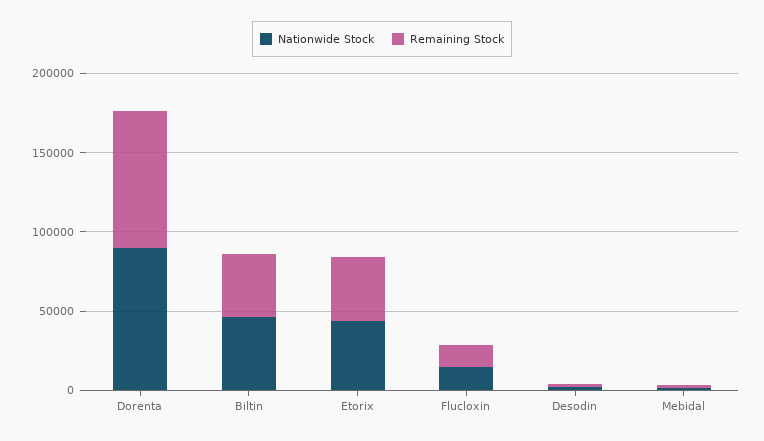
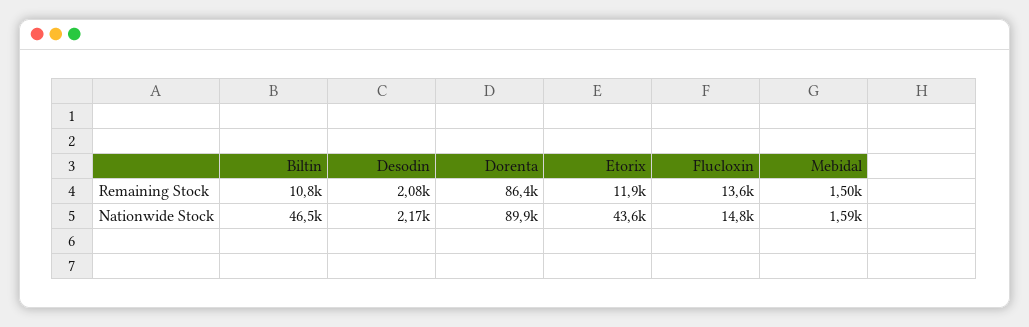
Remaining Stock, Biltin: 40000 -> 10800
Remaining Stock, Etorix: 40000 -> 11900

